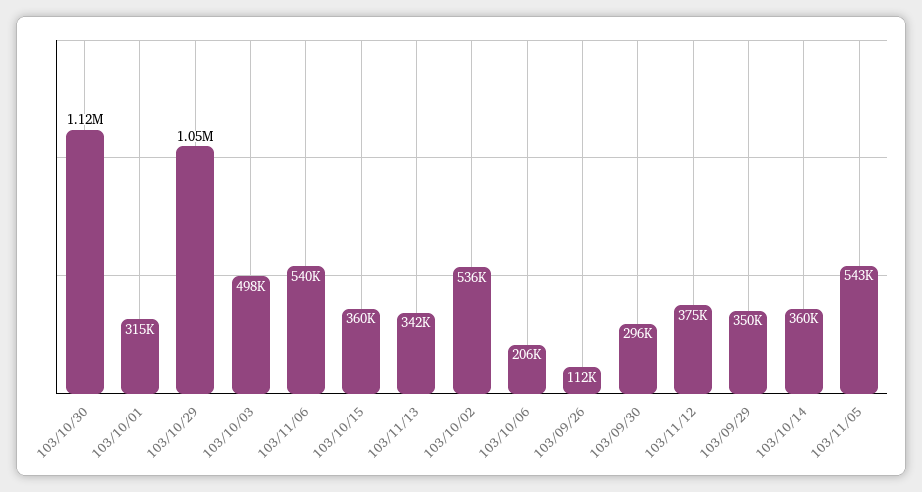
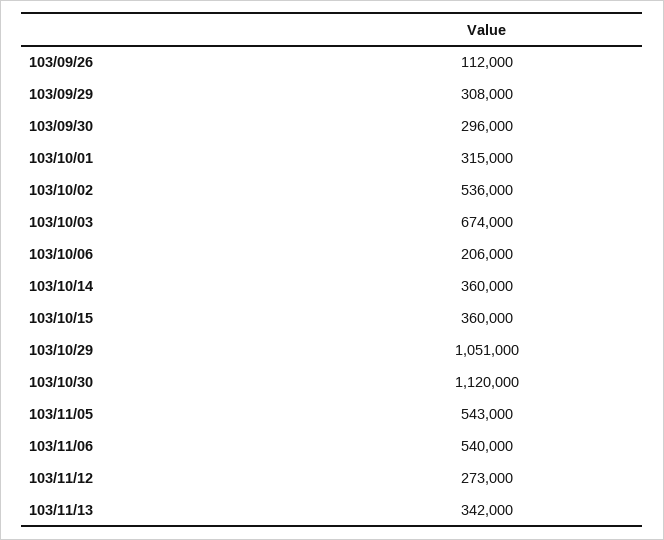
103/10/03: 498000 -> 674000
103/11/12: 375000 -> 273000
103/09/29: 350000 -> 308000

